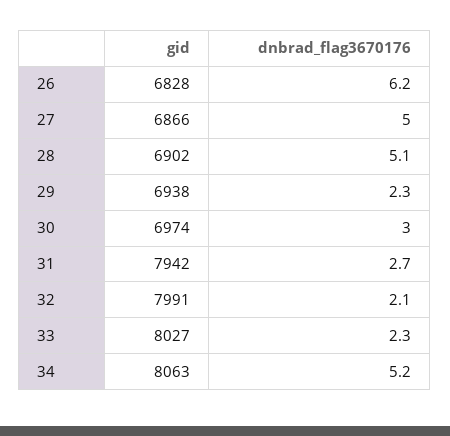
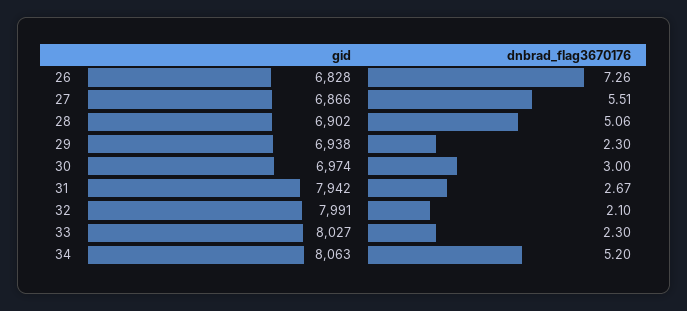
dnbrad_flag3670176, 26: 6.2 -> 7.26
dnbrad_flag3670176, 27: 5 -> 5.51

